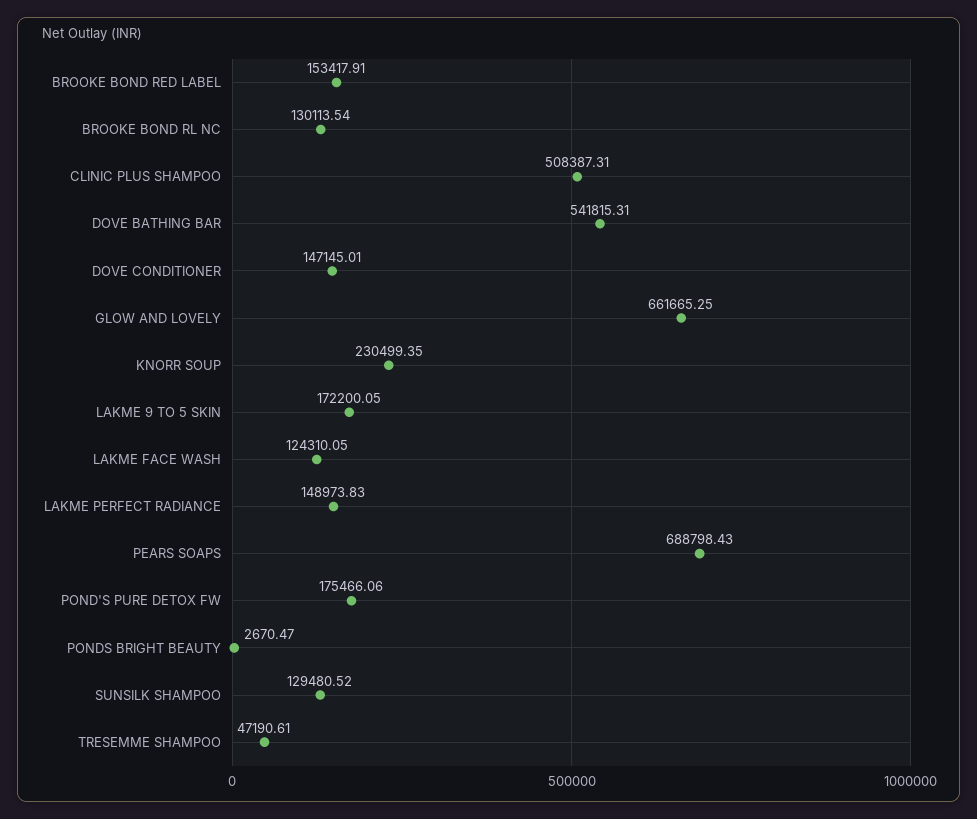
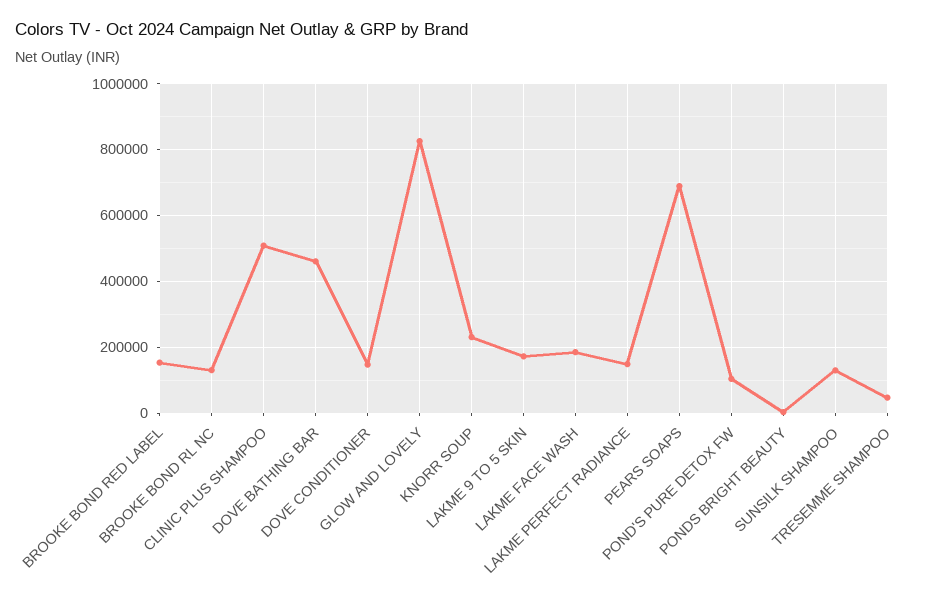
DOVE BATHING BAR: 541815.31 -> 460000
GLOW AND LOVELY: 661665.25 -> 820000
LAKME FACE WASH: 124310.05 -> 180000
POND'S PURE DETOX FW: 175466.06 -> 100000

